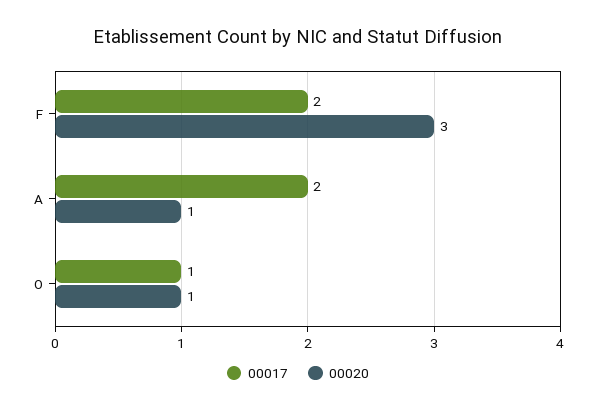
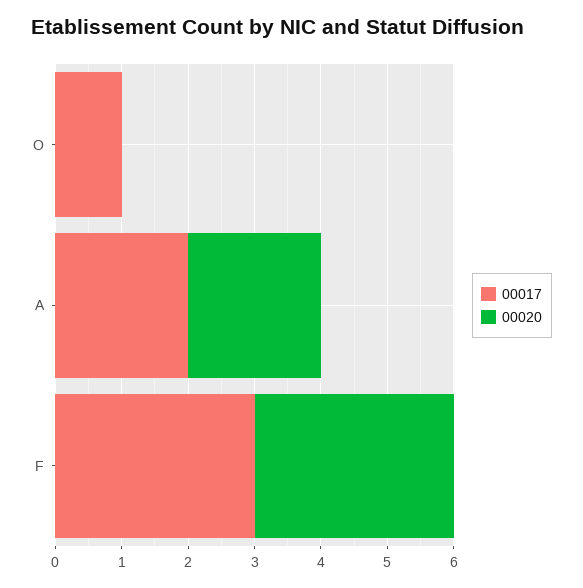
00017, F: 2 -> 3
00020, A: 1 -> 2
00020, O: 1 -> 0

